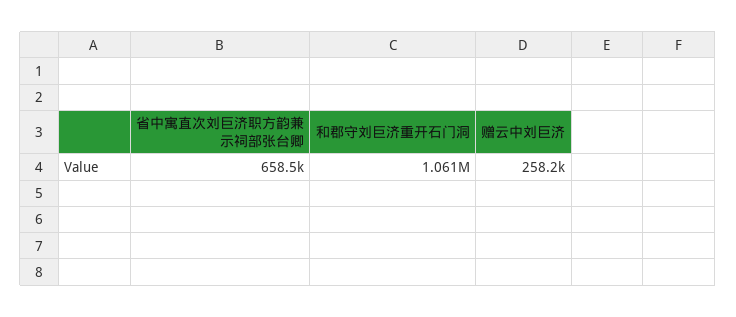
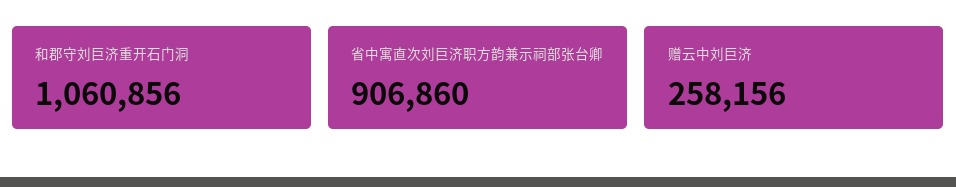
省中寓直次刘巨济职方韵兼示祠部张台卿: 658500 -> 906860

